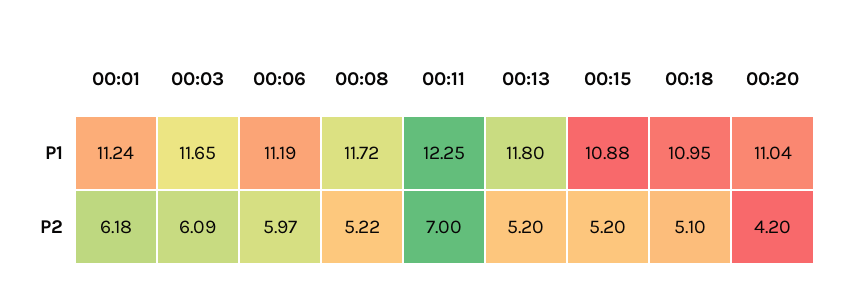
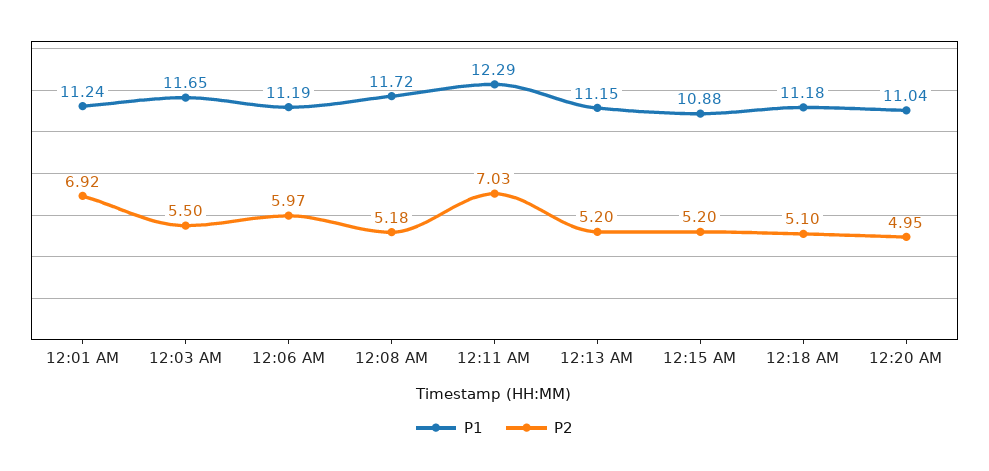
P1, 00:11: 12.25 -> 12.29
P1, 00:13: 11.8 -> 11.15
P1, 00:18: 10.95 -> 11.18
P2, 00:01: 6.18 -> 6.92
P2, 00:03: 6.09 -> 5.5
P2, 00:08: 5.22 -> 5.18
P2, 00:11: 7 -> 7.03
P2, 00:20: 4.2 -> 4.95

